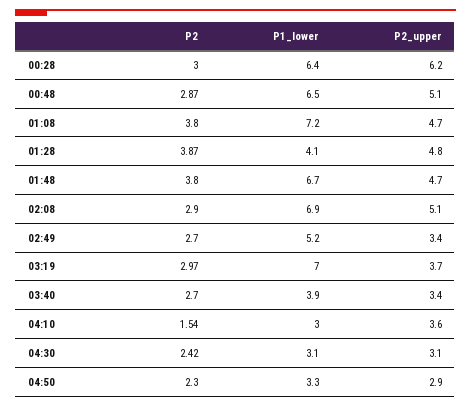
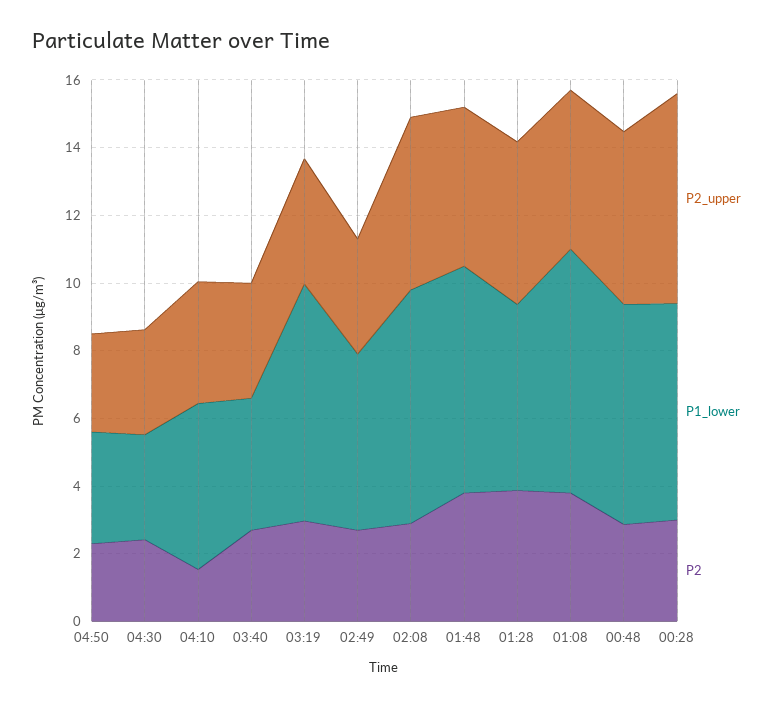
P1_lower, 01:28: 4.1 -> 5.5
P1_lower, 04:10: 3 -> 5

